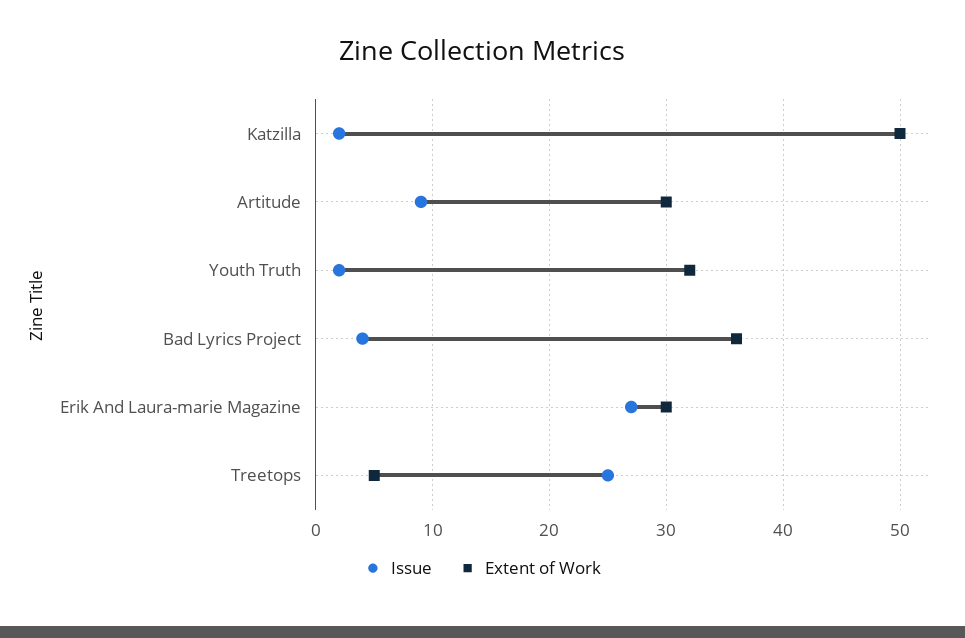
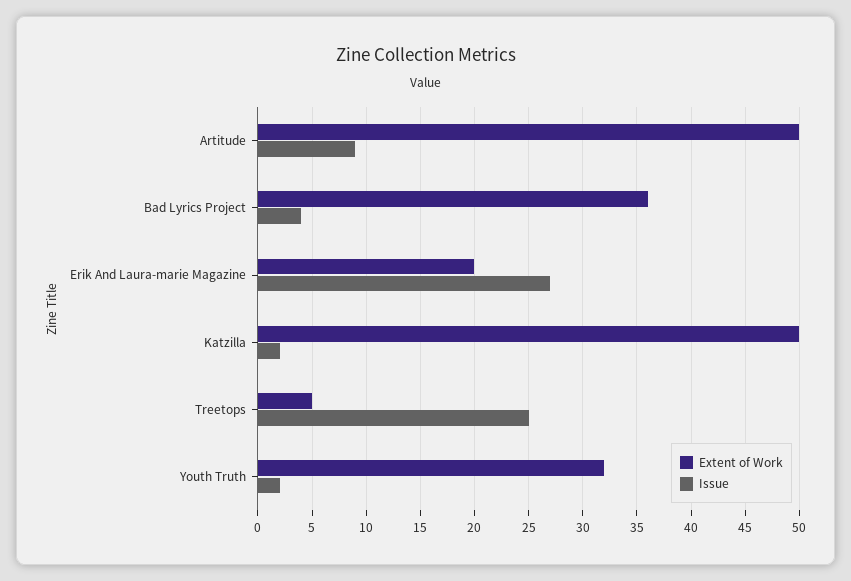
Extent of Work, Artitude: 30 -> 50
Extent of Work, Erik And Laura-marie Magazine: 30 -> 20

